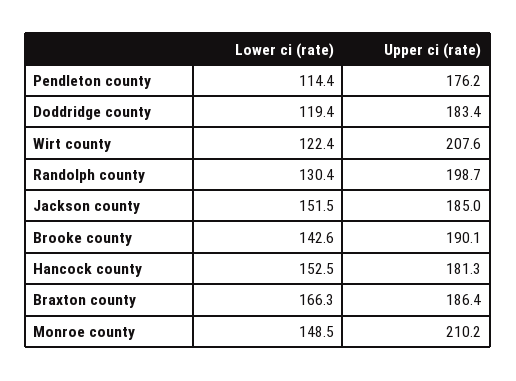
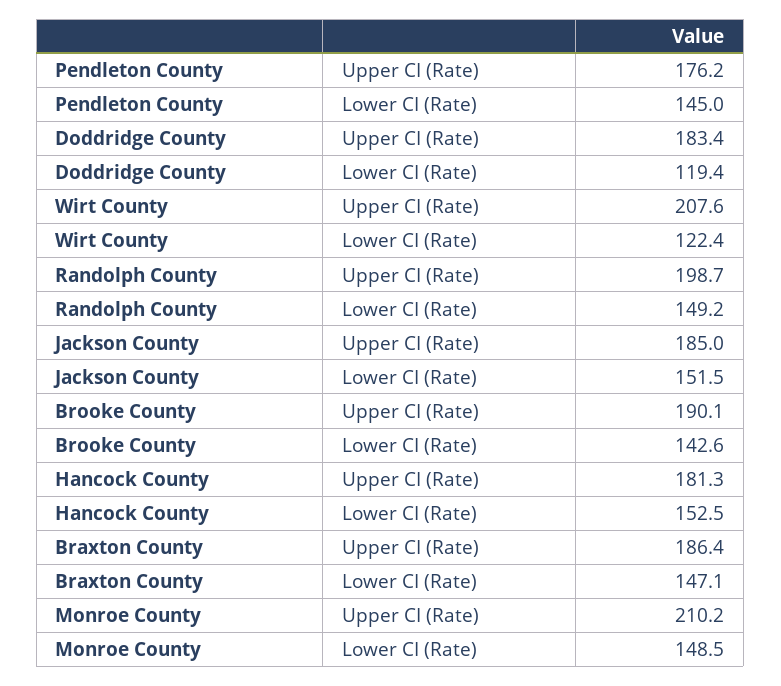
Lower ci (rate), Pendleton county: 114.4 -> 145
Lower ci (rate), Randolph county: 130.4 -> 149.2
Lower ci (rate), Braxton county: 166.3 -> 147.1

